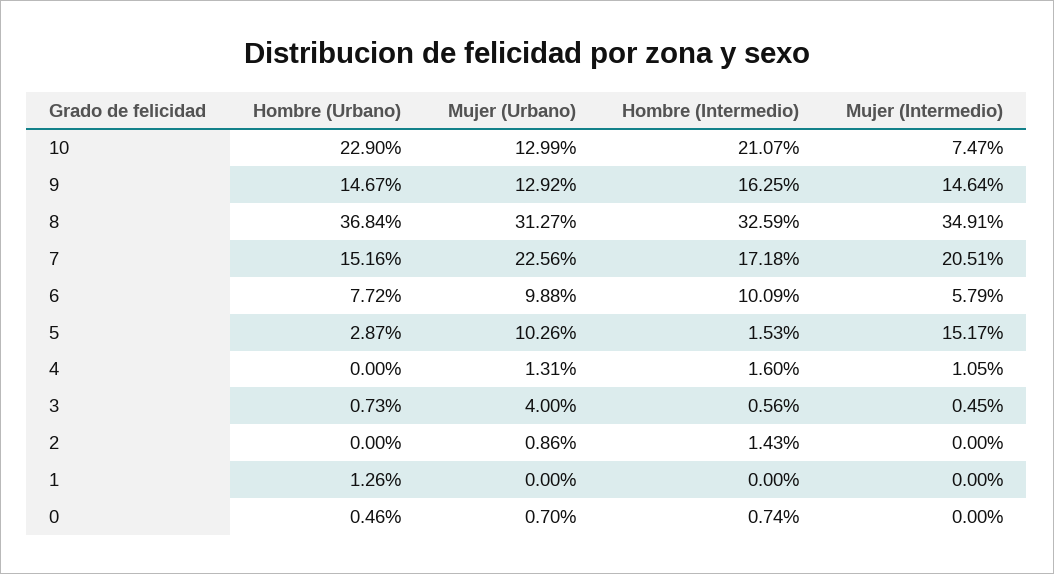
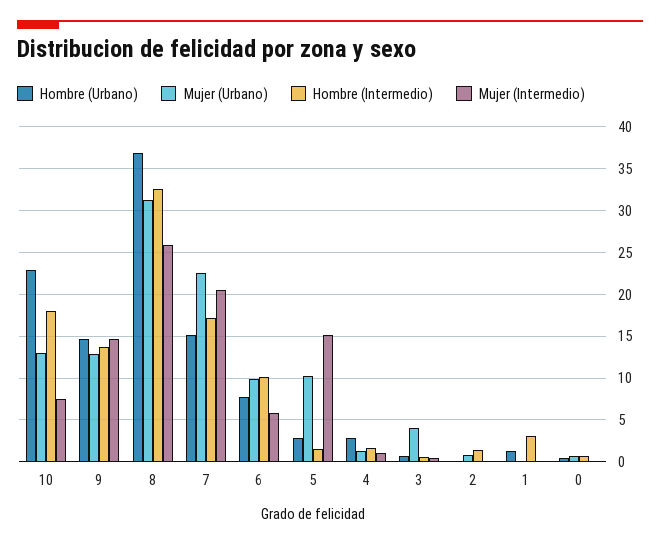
Hombre (Intermedio), 10: 21.07 -> 18
Hombre (Intermedio), 9: 16.25 -> 14
Mujer (Intermedio), 8: 34.91 -> 26
Hombre (Urbano), 4: 0 -> 3
Hombre (Intermedio), 1: 0 -> 3

